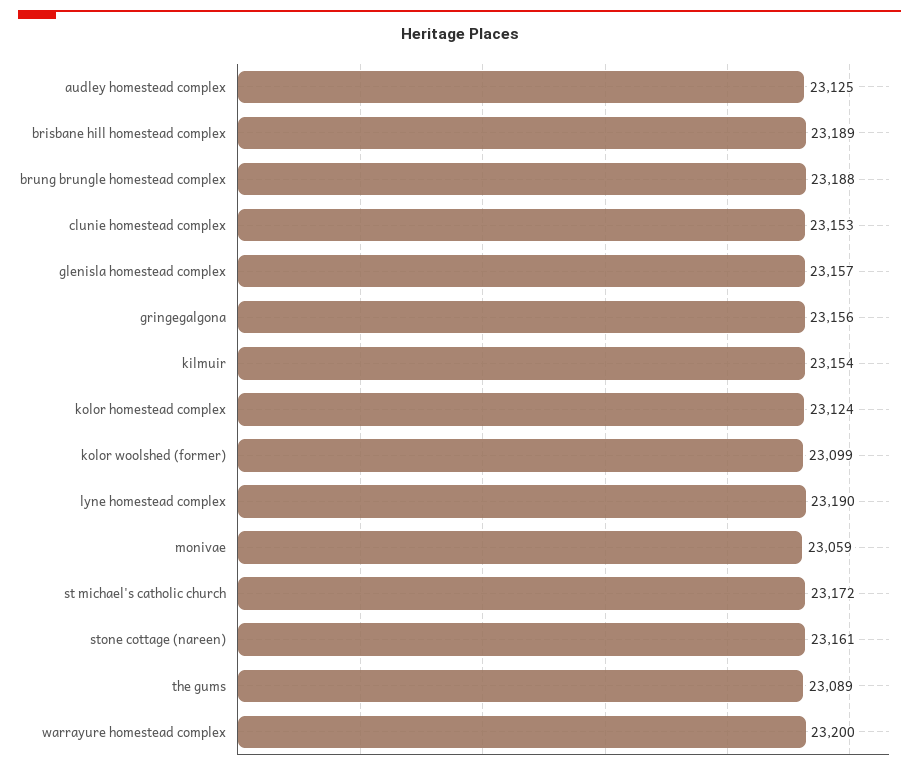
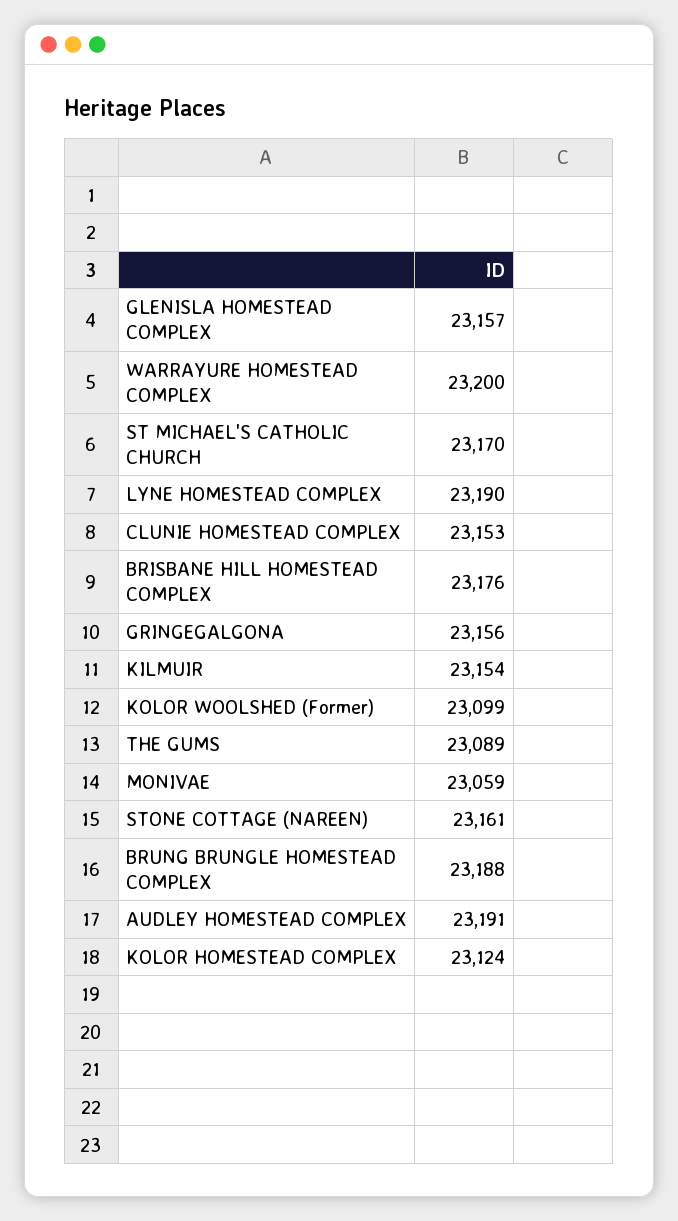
audley homestead complex: 23125 -> 23191
brisbane hill homestead complex: 23189 -> 23176
st michael's catholic church: 23172 -> 23170

